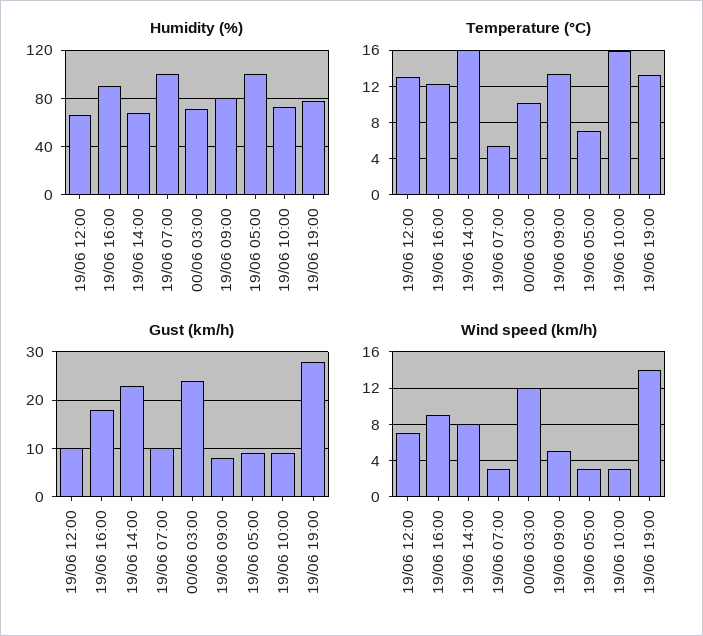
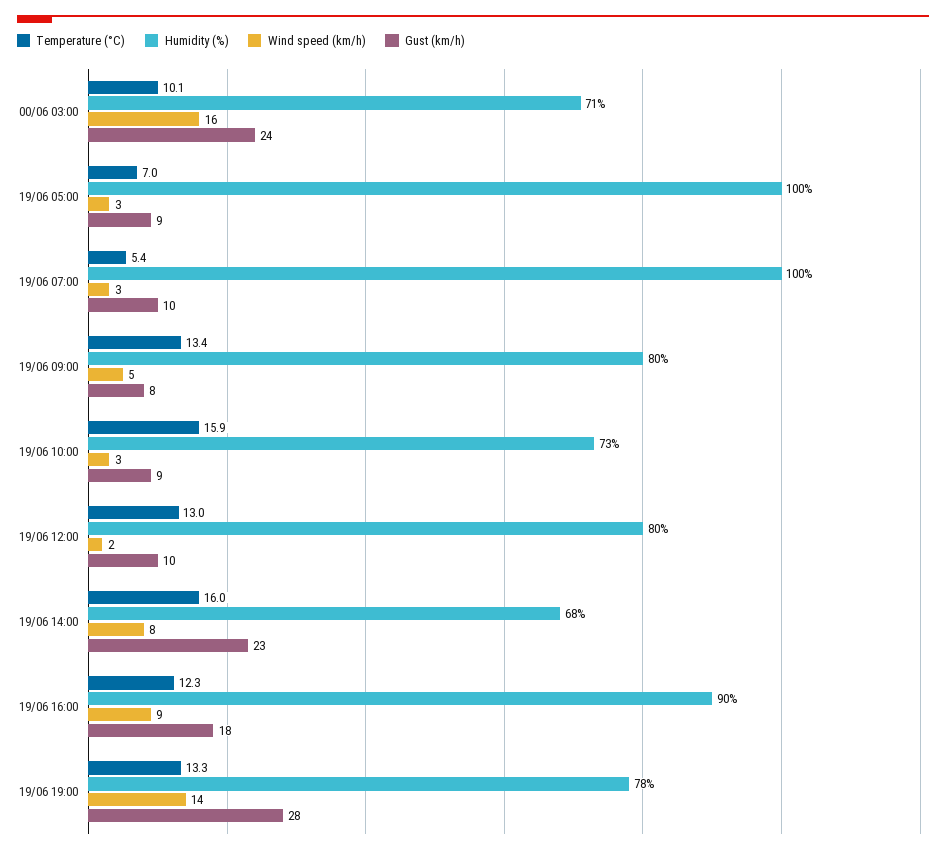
Humidity (%), 19/06 12:00: 65 -> 80
Wind speed (km/h), 19/06 12:00: 7 -> 2
Wind speed (km/h), 00/06 03:00: 12 -> 16

